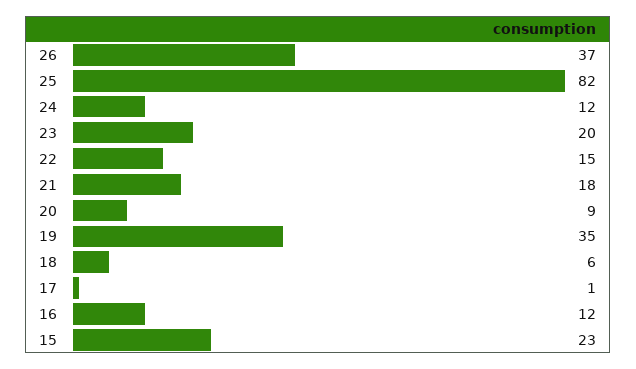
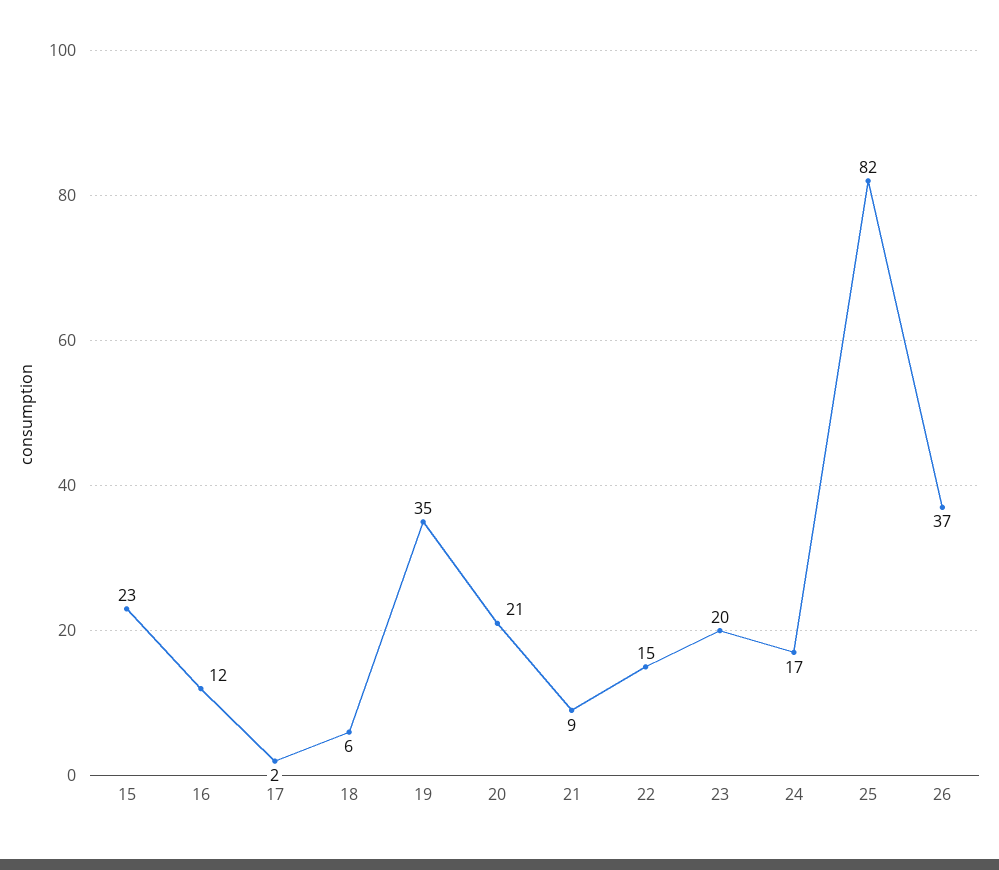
24: 12 -> 17
21: 18 -> 9
20: 9 -> 21
17: 1 -> 2

